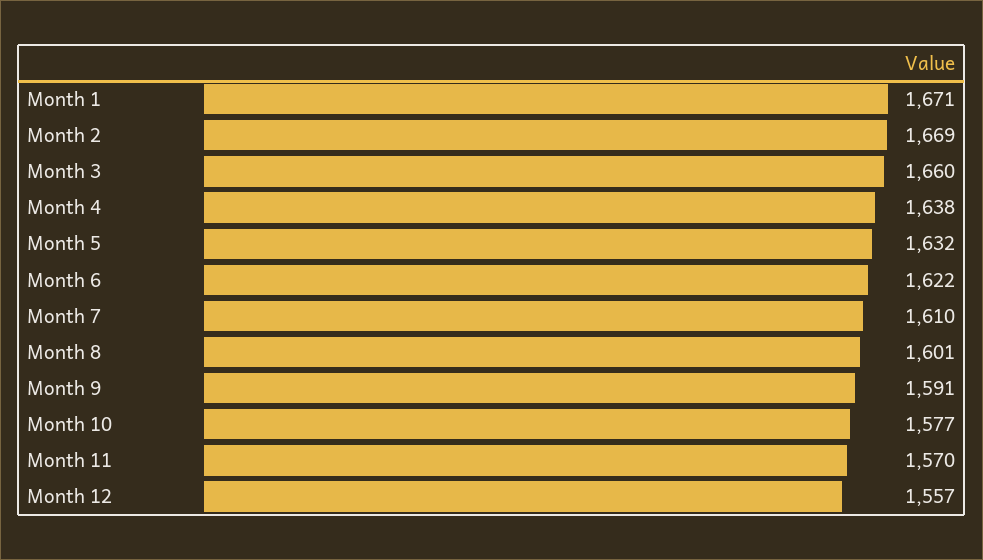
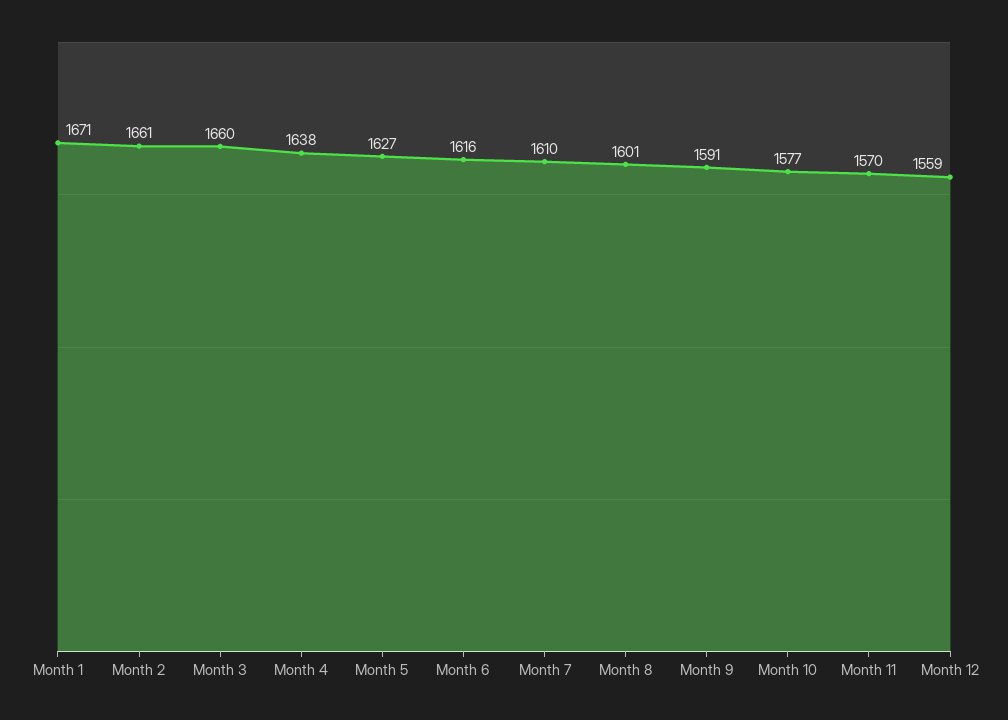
Month 2: 1669 -> 1661
Month 5: 1632 -> 1627
Month 6: 1622 -> 1616
Month 12: 1557 -> 1559

